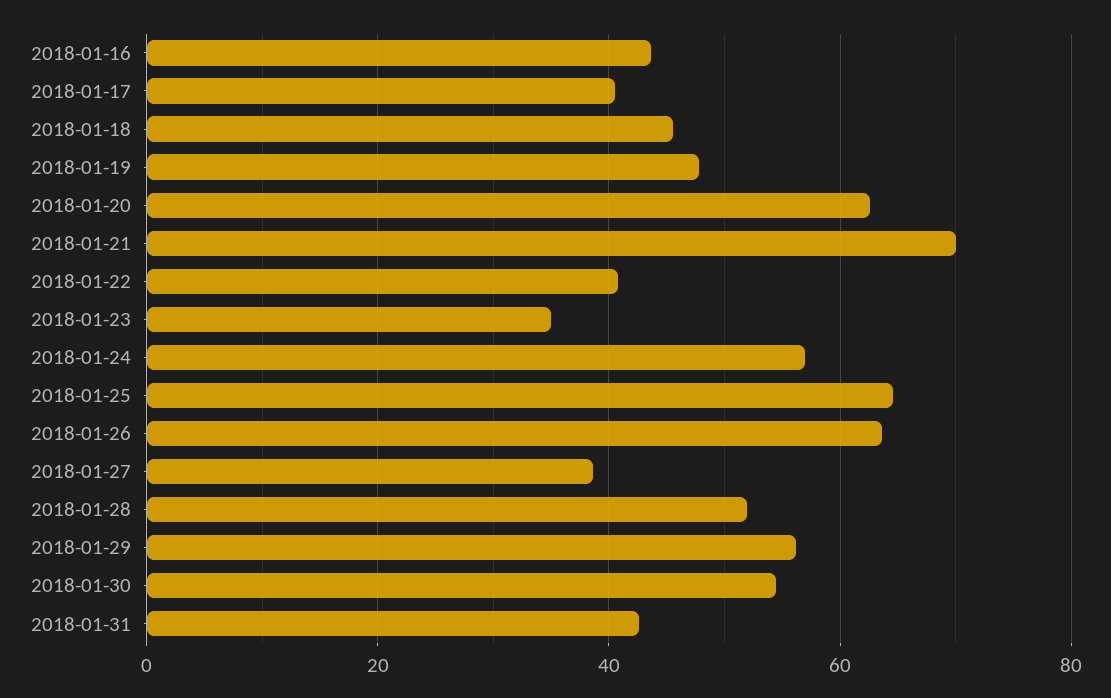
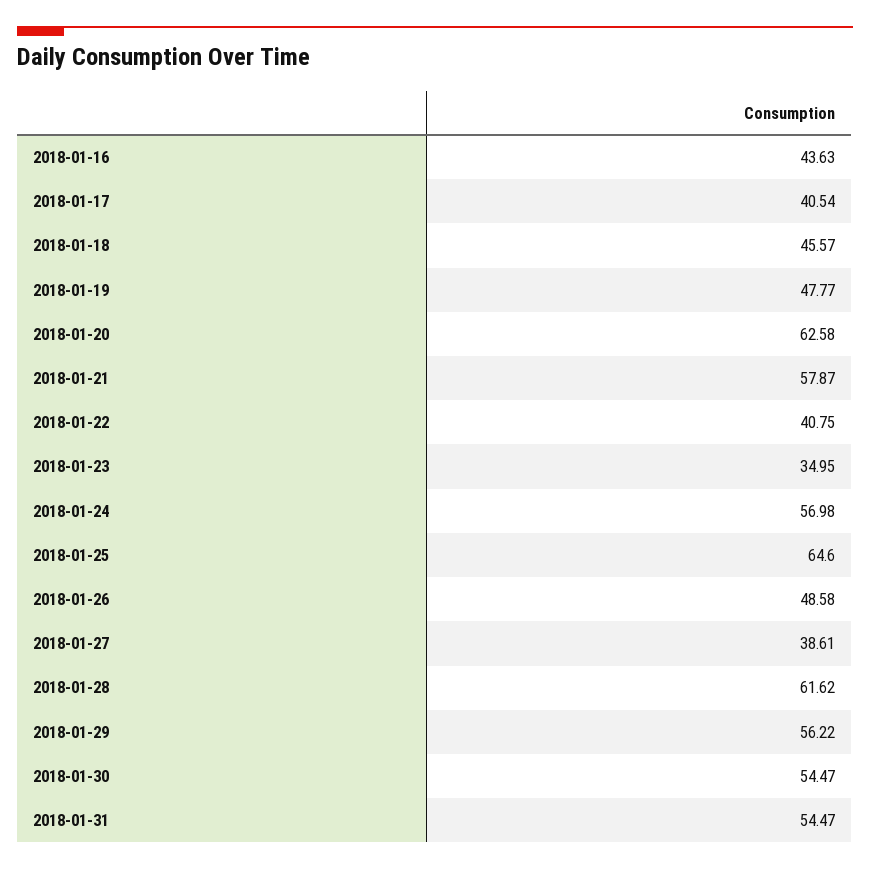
2018-01-21: 70 -> 57.87
2018-01-26: 64 -> 48.58
2018-01-28: 52 -> 61.62
2018-01-31: 42 -> 54.47

